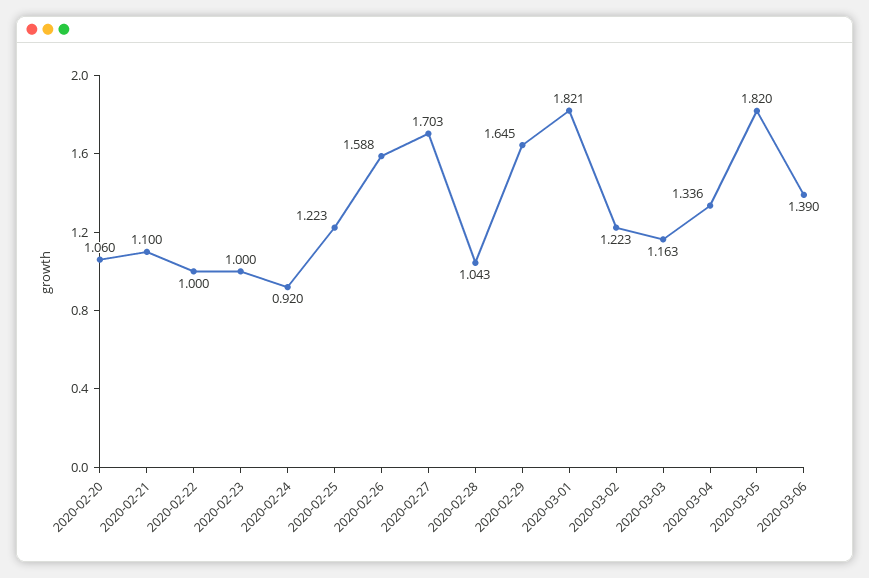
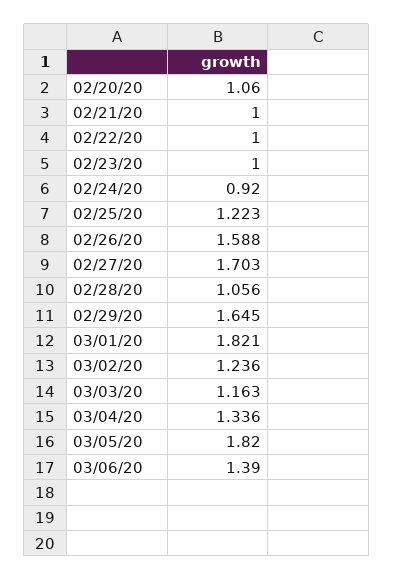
2020-02-21: 1.1 -> 1
2020-02-28: 1.043 -> 1.056
2020-03-02: 1.223 -> 1.236

